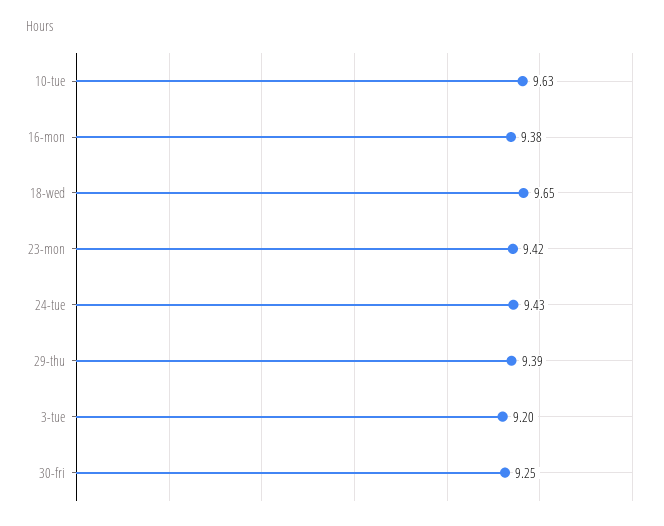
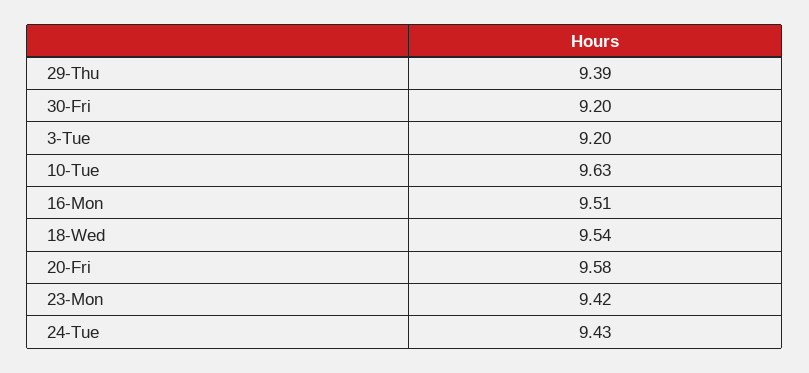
16-mon: 9.38 -> 9.51
18-wed: 9.65 -> 9.54
30-fri: 9.25 -> 9.2
20-Fri: none -> 9.58

